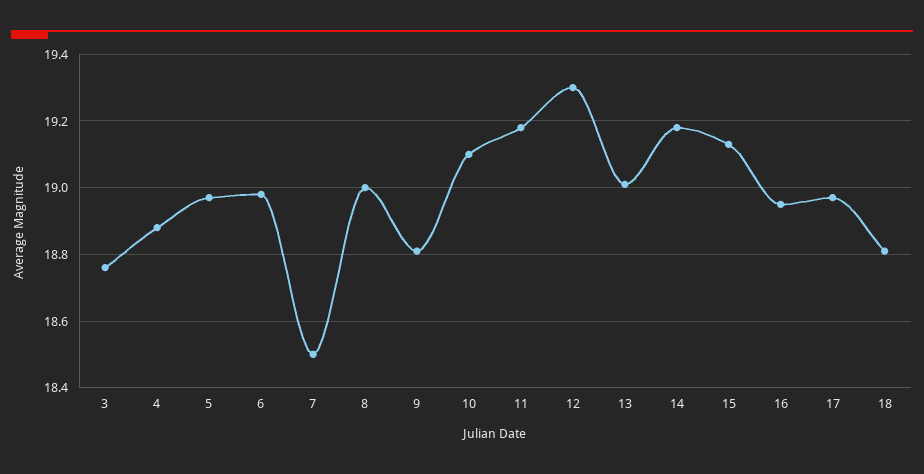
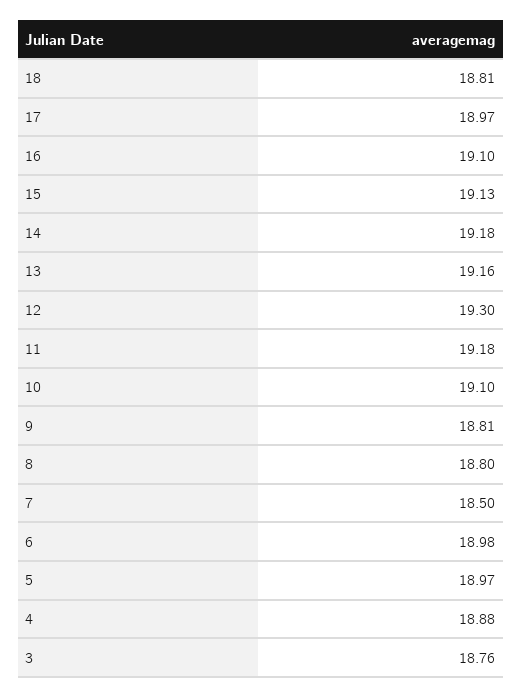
8: 19 -> 18.8
13: 19 -> 19.16
16: 18.95 -> 19.1

